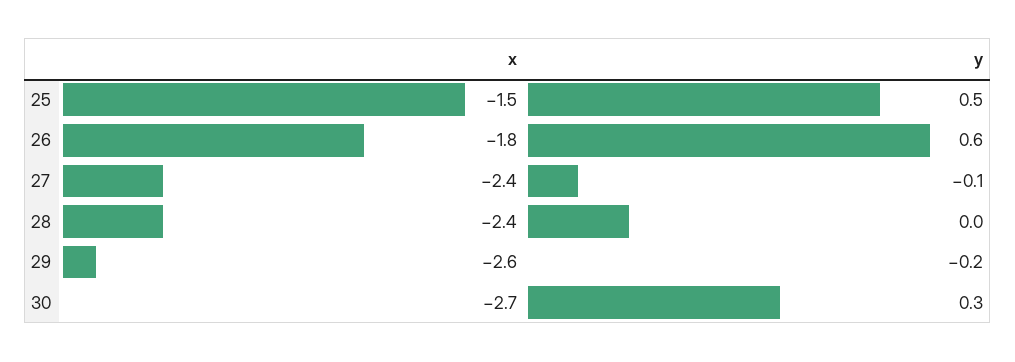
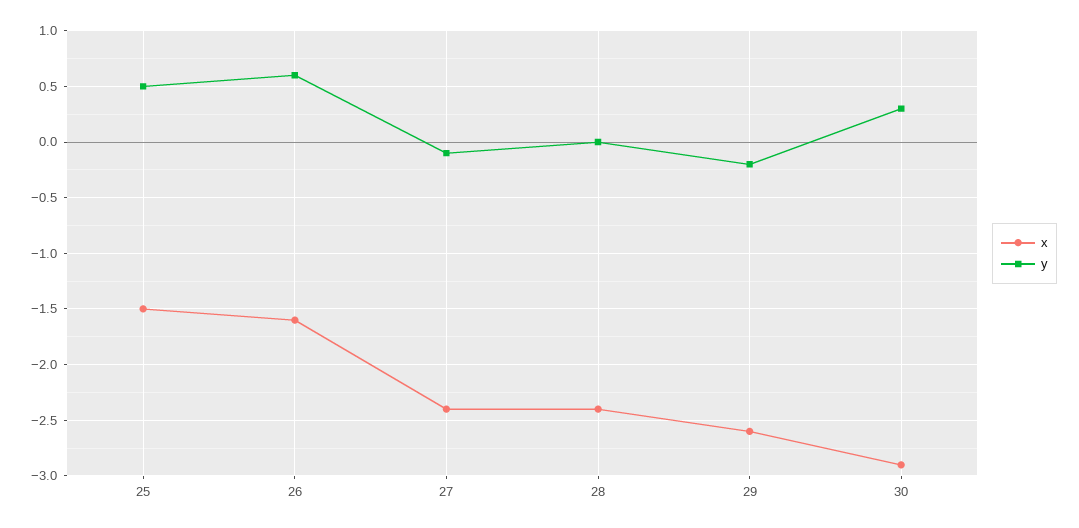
x, 26: -1.8 -> -1.6
x, 30: -2.7 -> -2.9

